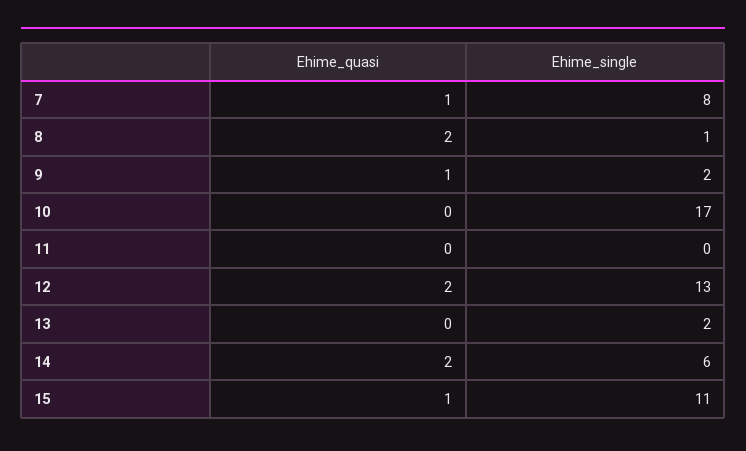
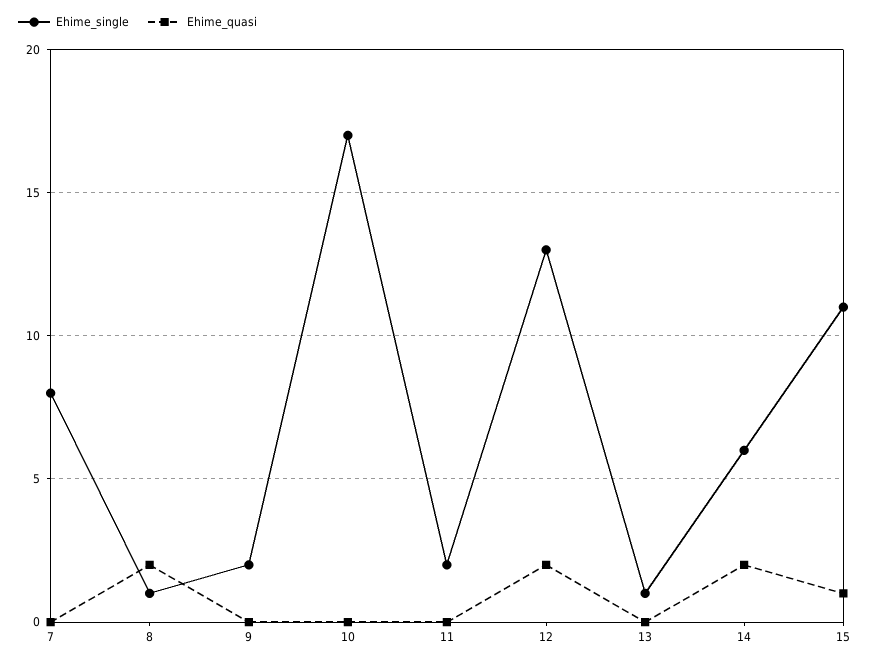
Ehime_quasi, 7: 1 -> 0
Ehime_quasi, 9: 1 -> 0
Ehime_single, 11: 0 -> 2
Ehime_single, 13: 2 -> 1

